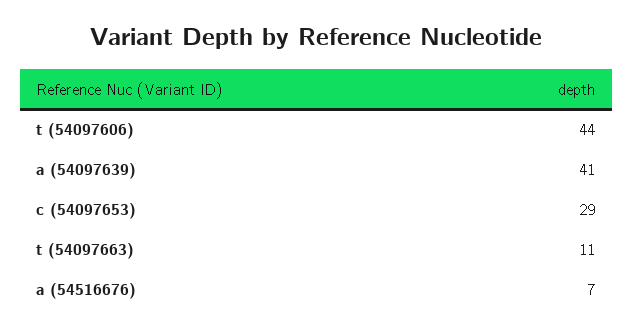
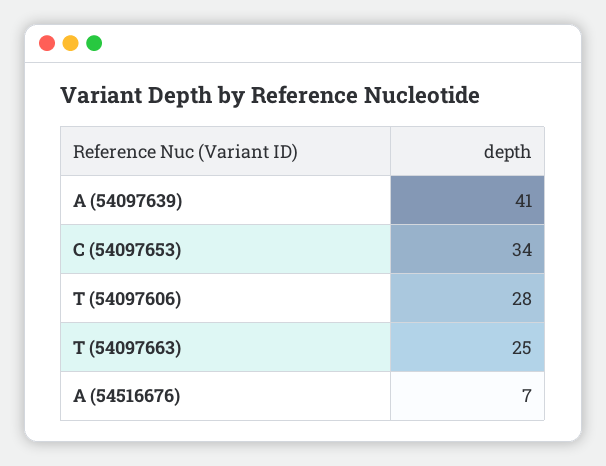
t (54097606): 44 -> 28
c (54097653): 29 -> 34
t (54097663): 11 -> 25

